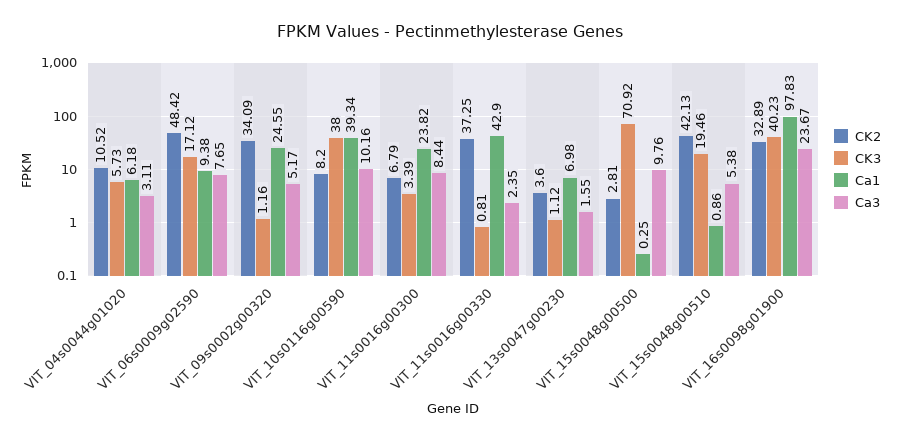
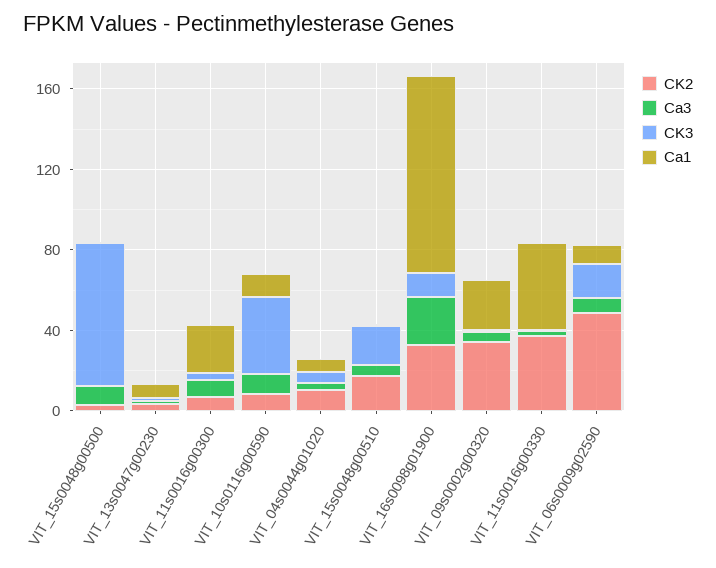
Ca1, VIT_10s0116g00590: 39.34 -> 10
CK2, VIT_15s0048g00510: 42.13 -> 20
CK3, VIT_16s0098g01900: 40.23 -> 10

